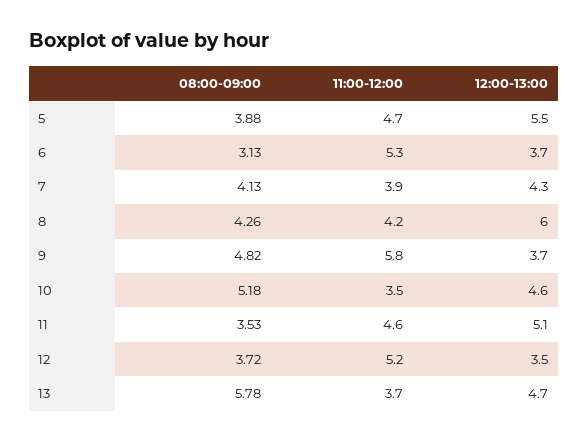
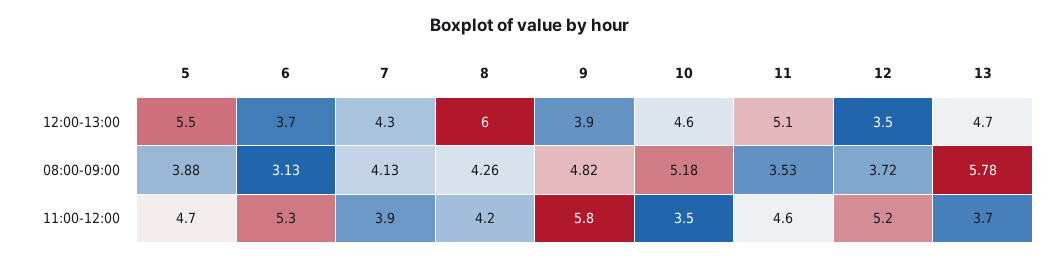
12:00-13:00, 9: 3.7 -> 3.9

